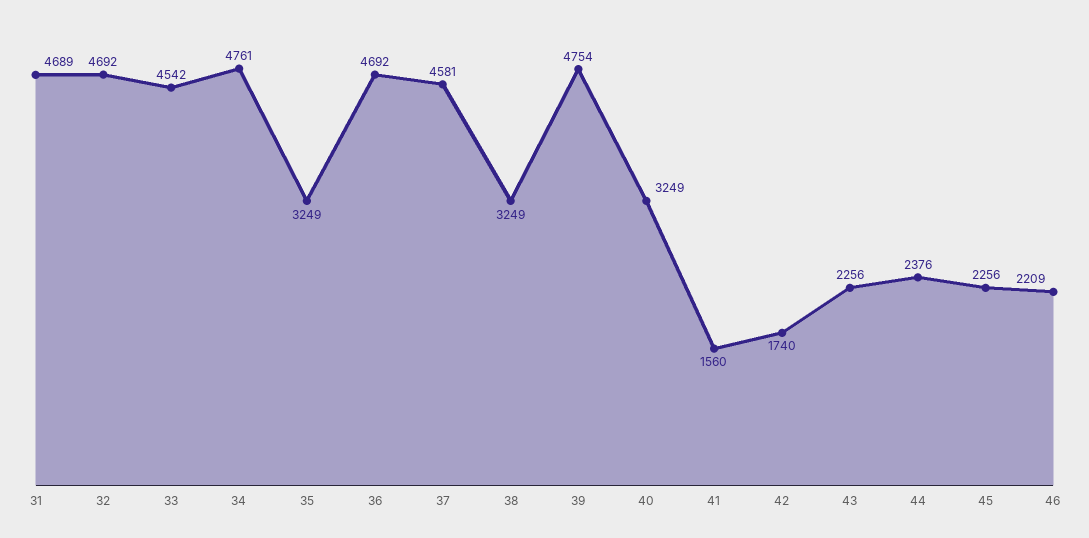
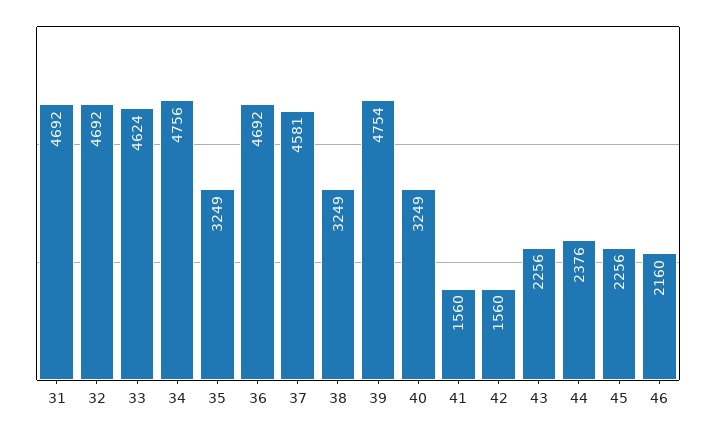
31: 4689 -> 4692
33: 4542 -> 4624
34: 4761 -> 4756
42: 1740 -> 1560
46: 2209 -> 2160

